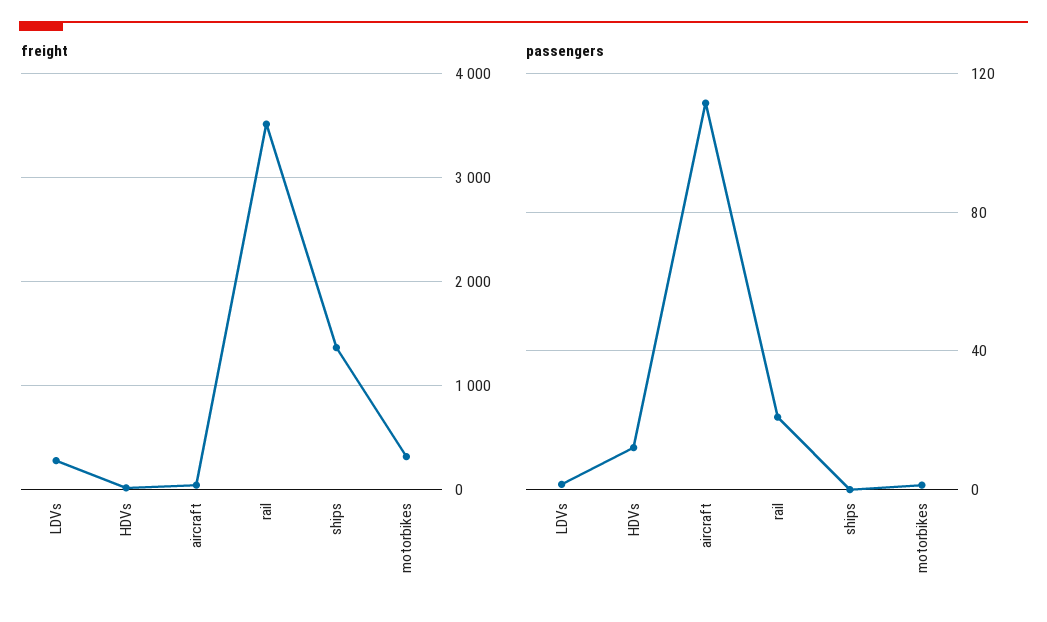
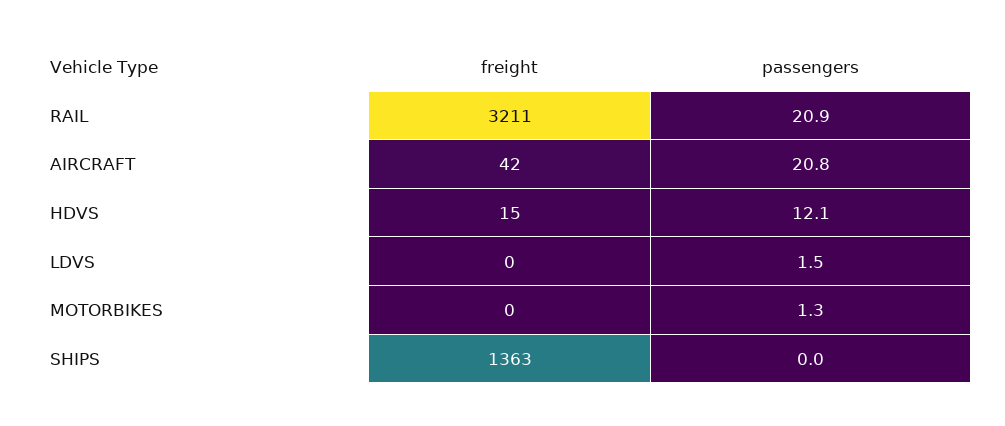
freight, LDVs: 300 -> 0
freight, rail: 3500 -> 3211
freight, motorbikes: 300 -> 0
passengers, aircraft: 110 -> 20.8

